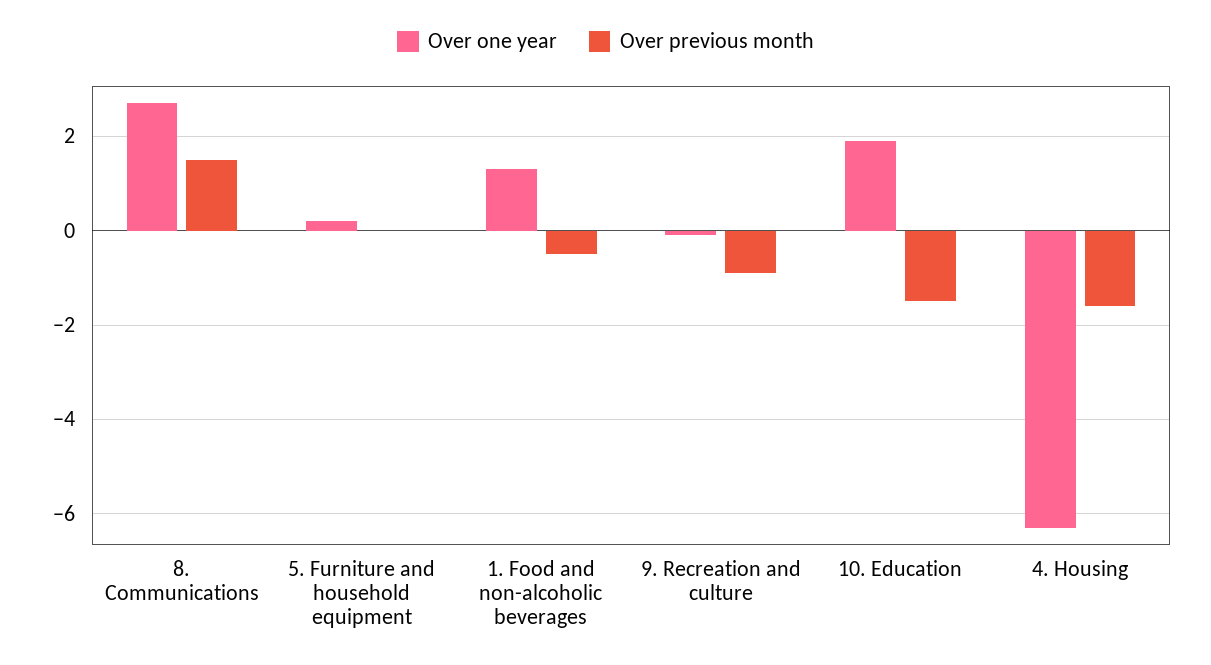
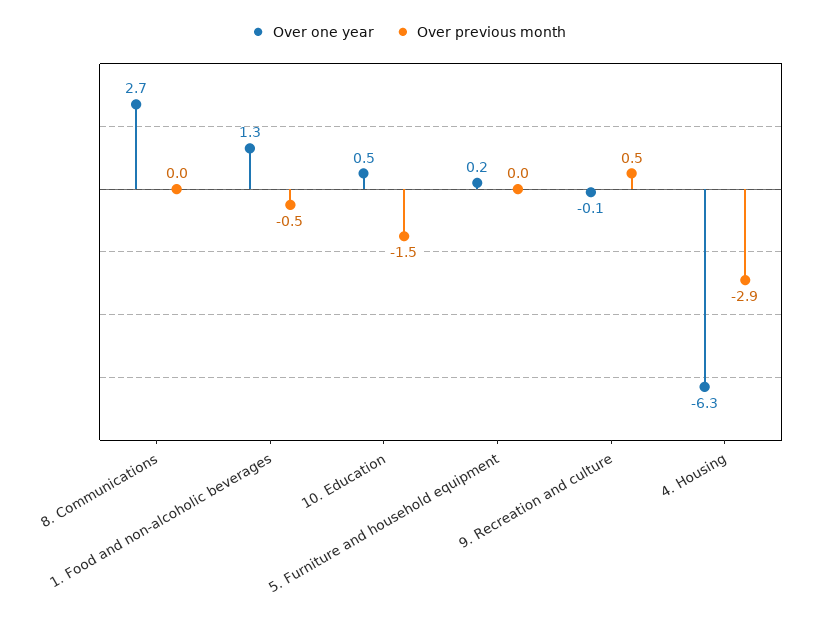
Over previous month, 8. Communications: 1.5 -> 0
Over previous month, 9. Recreation and culture: -1 -> 0.5
Over one year, 10. Education: 2 -> 0.5
Over previous month, 4. Housing: -1.5 -> -2.9

